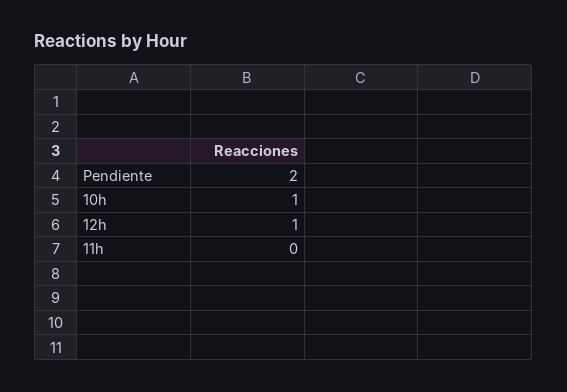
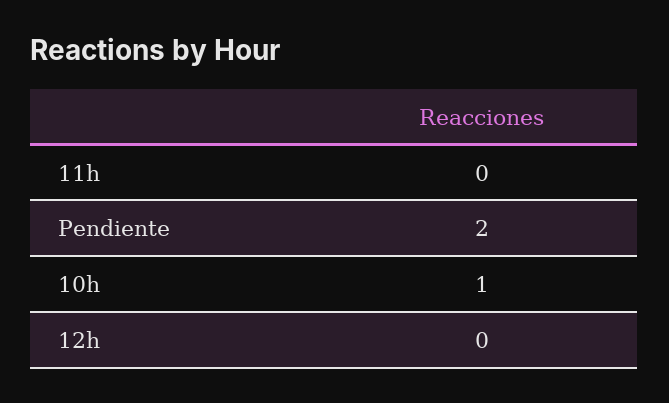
12h: 1 -> 0

